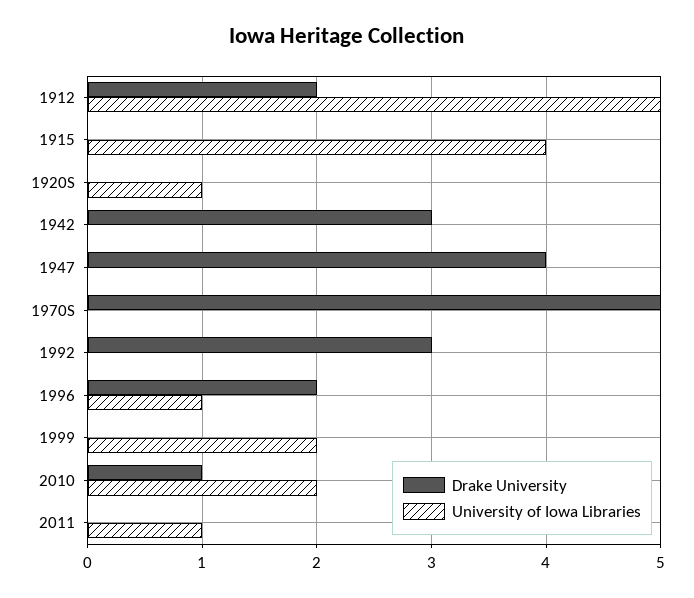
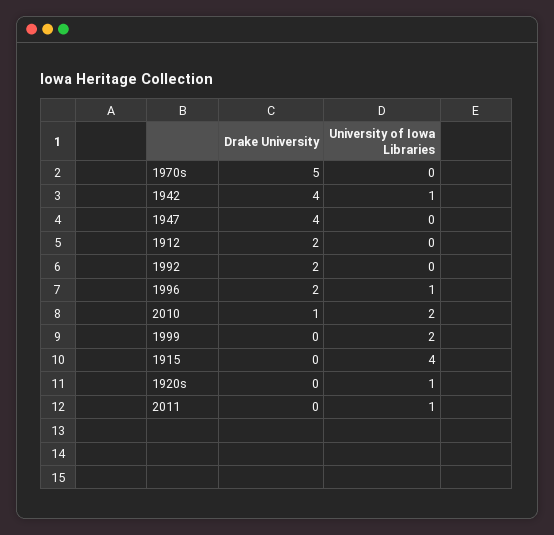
University of Iowa Libraries, 1912: 5 -> 0
Drake University, 1942: 3 -> 4
University of Iowa Libraries, 1942: 0 -> 1
Drake University, 1992: 3 -> 2

